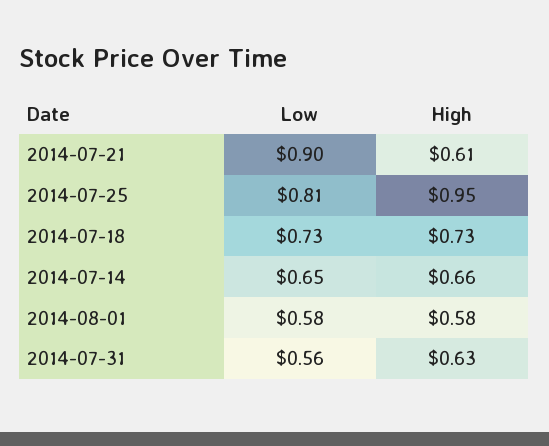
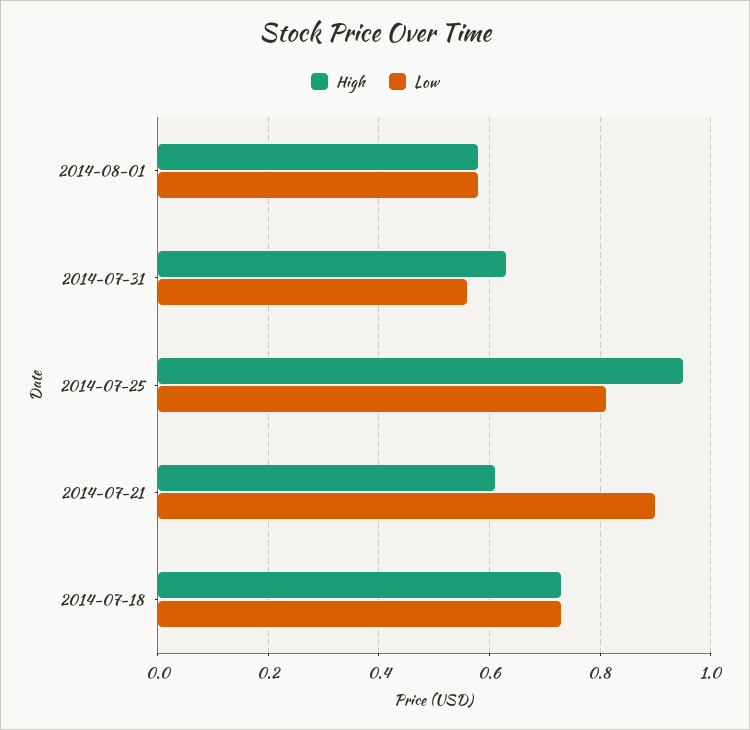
Low, 2014-07-14: 0.65 -> none
High, 2014-07-14: 0.66 -> none

